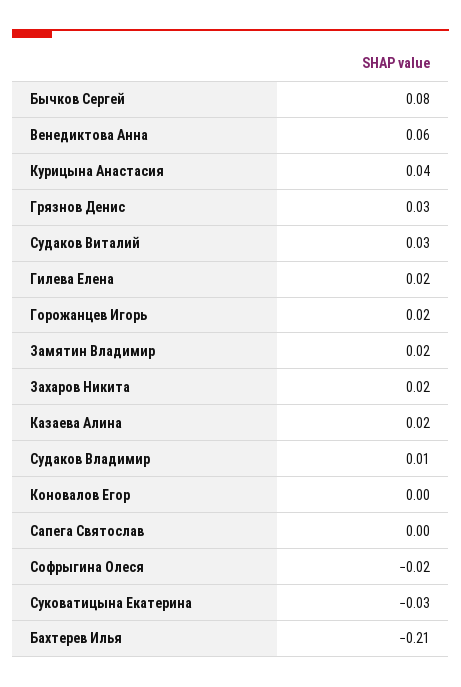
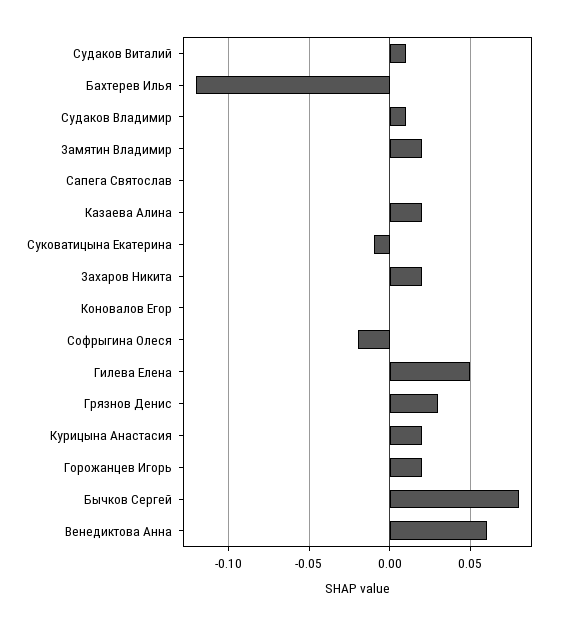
Курицына Анастасия: 0.04 -> 0.02
Судаков Виталий: 0.03 -> 0.01
Гилева Елена: 0.02 -> 0.05
Суковатицына Екатерина: -0.03 -> -0.01
Бахтерев Илья: -0.21 -> -0.12

